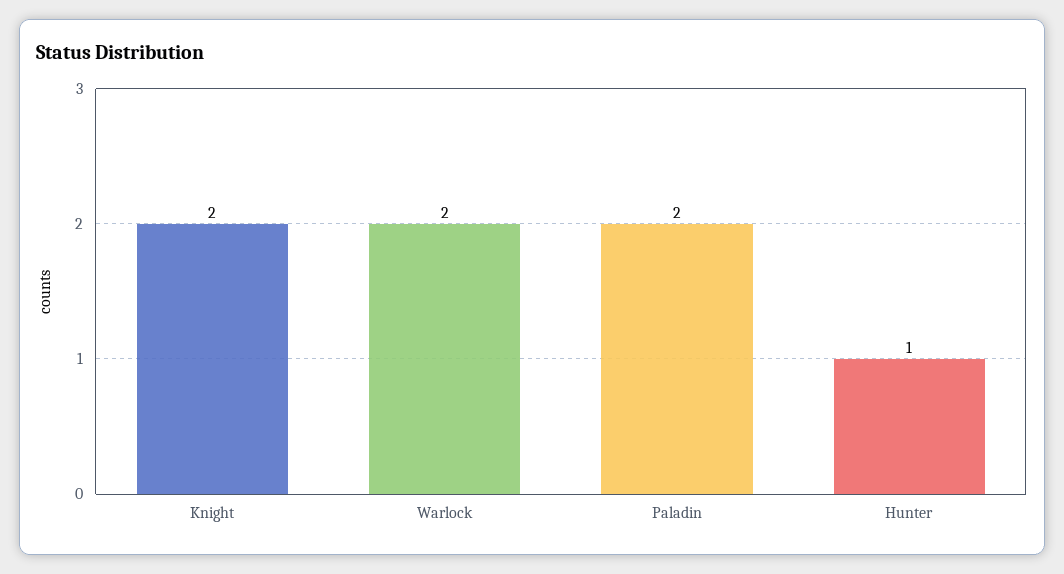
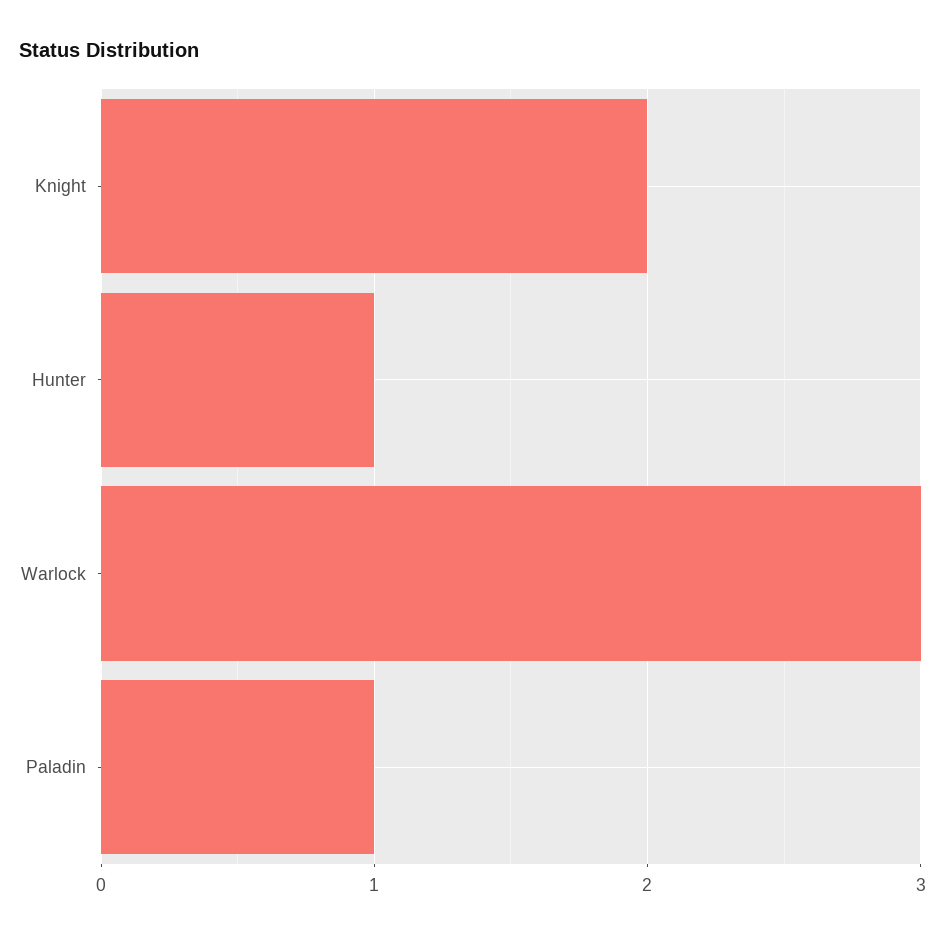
Warlock: 2 -> 3
Paladin: 2 -> 1

